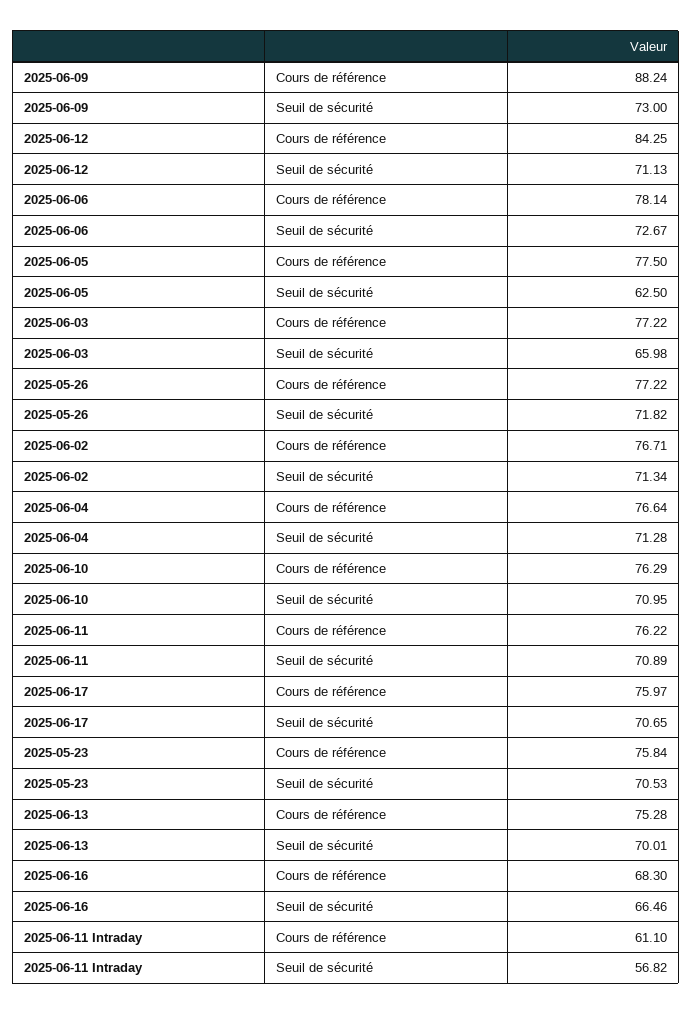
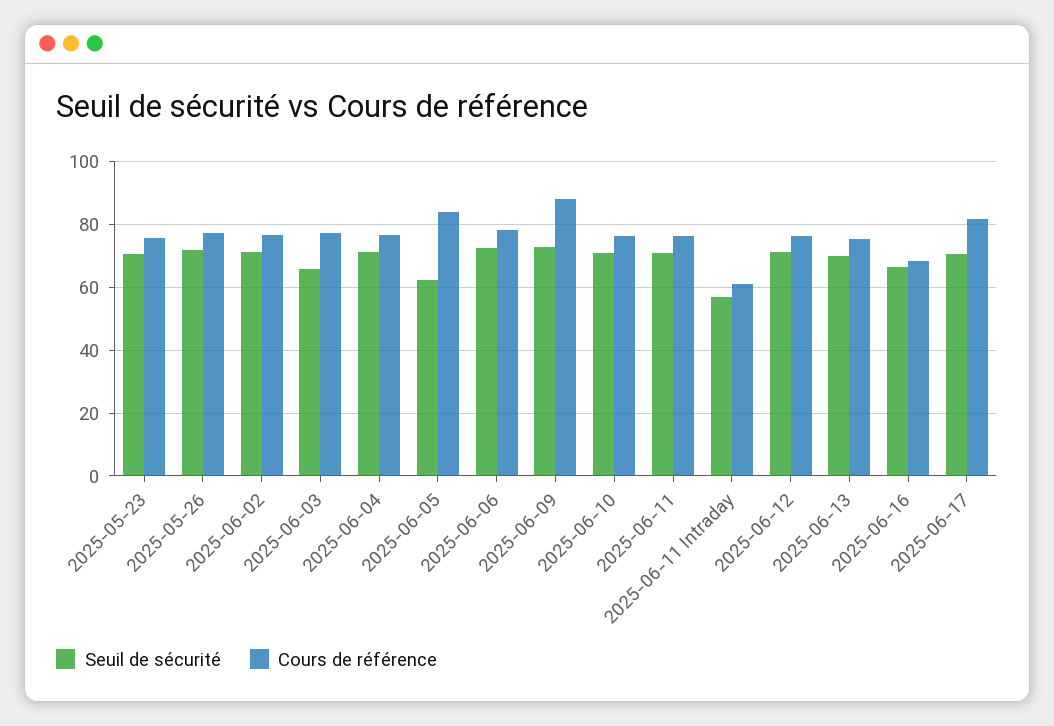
Cours de référence, 2025-06-12: 84.25 -> 76
Cours de référence, 2025-06-05: 77.5 -> 84
Cours de référence, 2025-06-17: 75.97 -> 82

